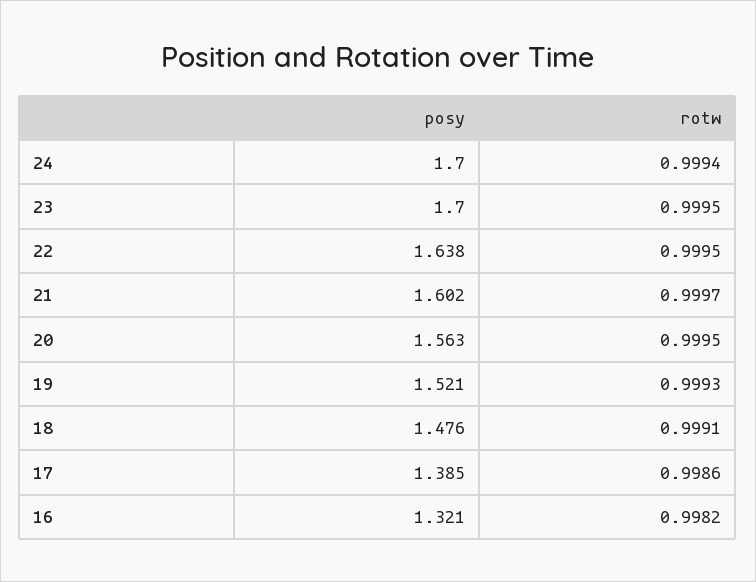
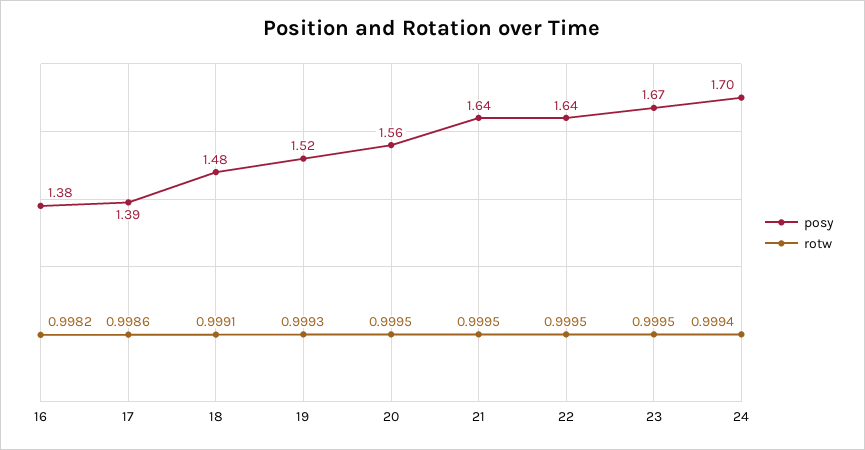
posy, 23: 1.7 -> 1.67
posy, 21: 1.602 -> 1.64
rotw, 21: 0.9997 -> 0.9995
posy, 16: 1.321 -> 1.38

